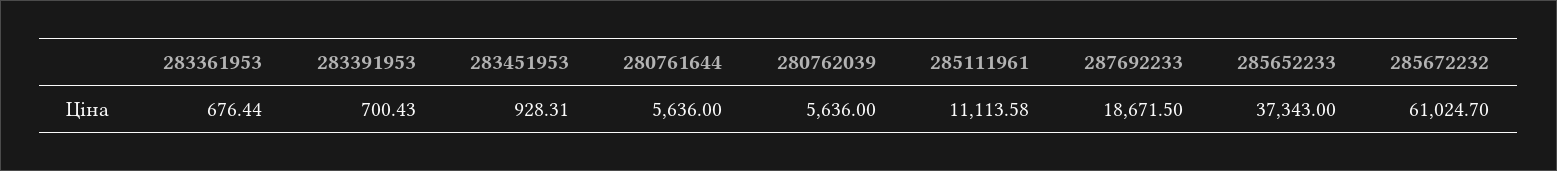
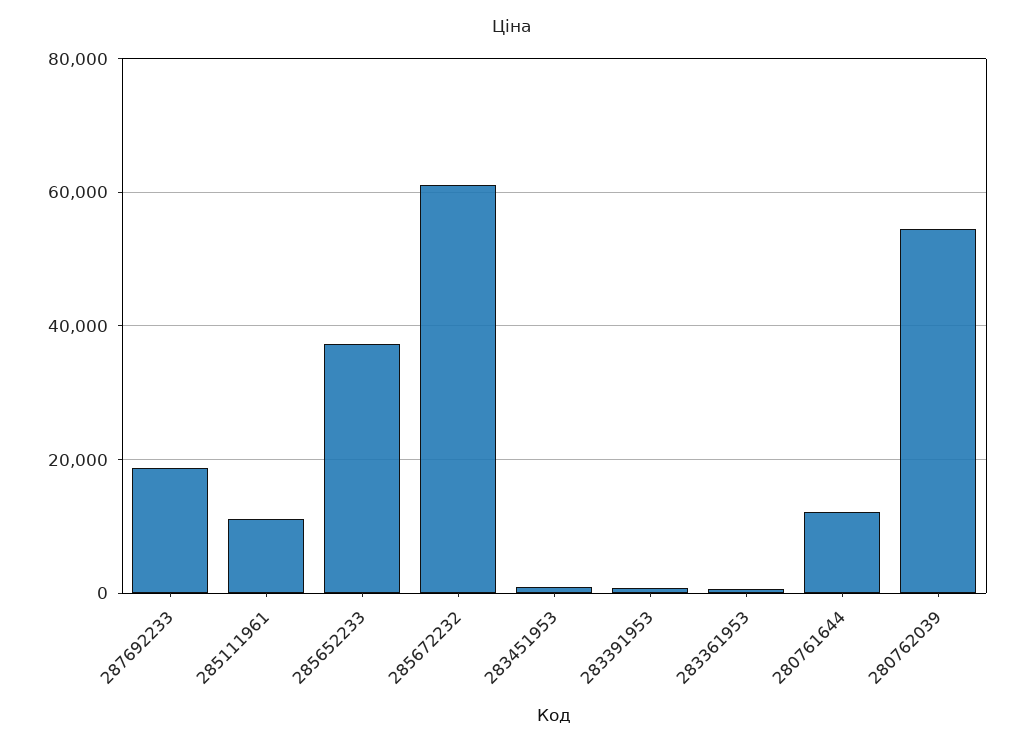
280761644: 5636 -> 12000
280762039: 5636 -> 54000

